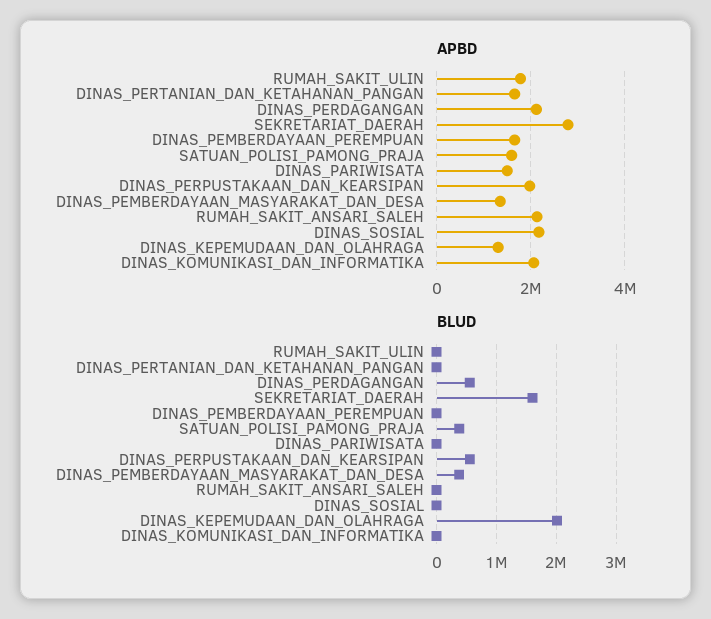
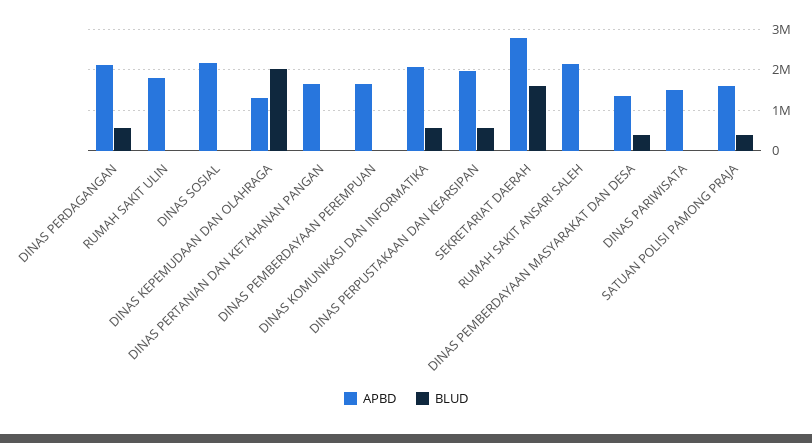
BLUD, DINAS_KOMUNIKASI_DAN_INFORMATIKA: 0 -> 600000

